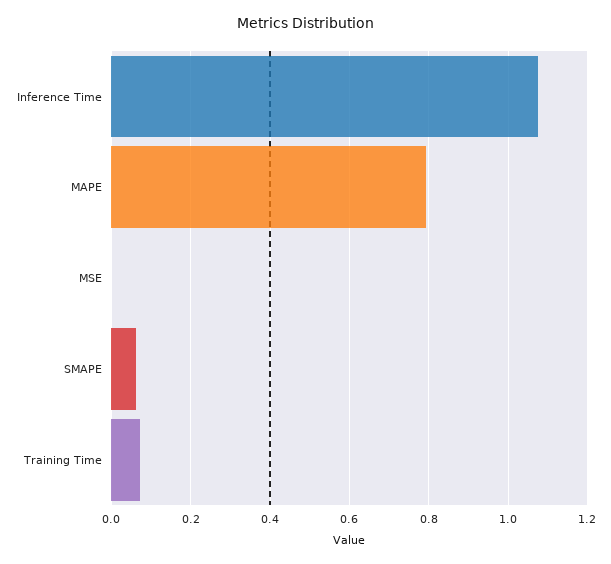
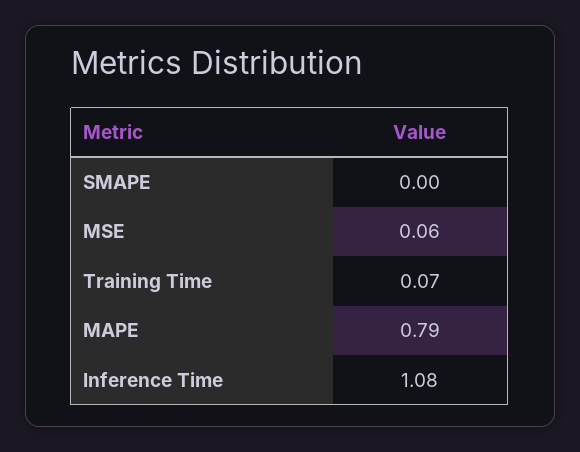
MSE: 0 -> 0.06
SMAPE: 0.06 -> 0

